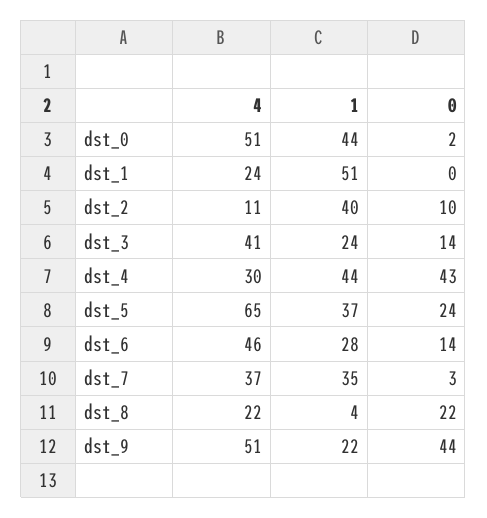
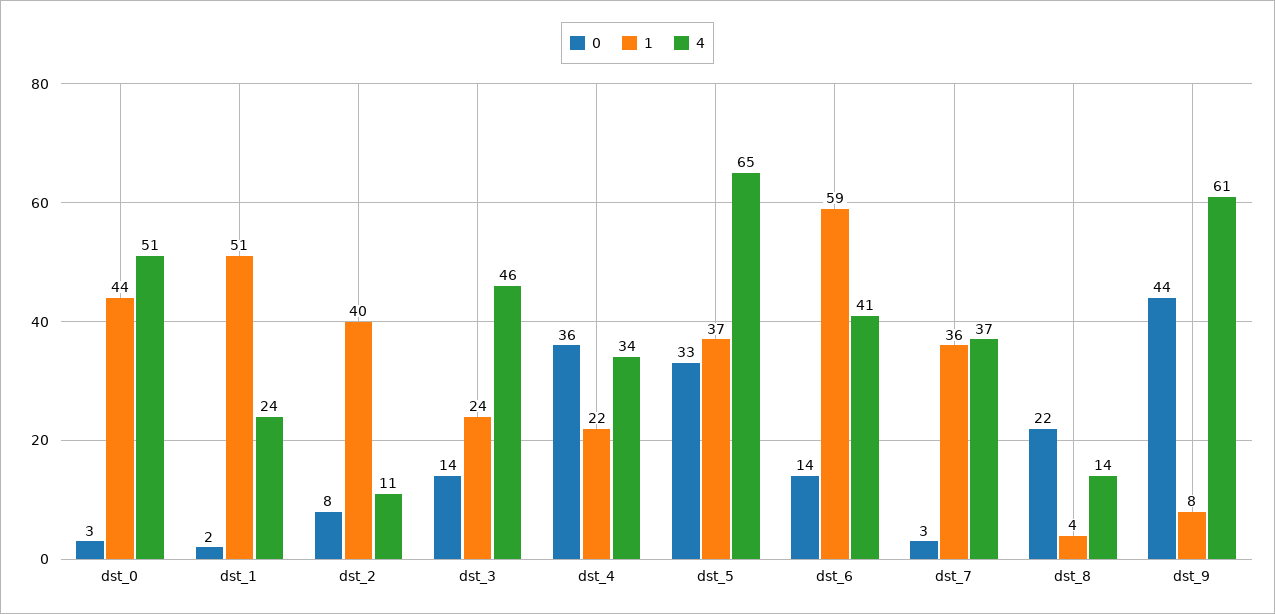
0, dst_0: 2 -> 3
0, dst_1: 0 -> 2
0, dst_2: 10 -> 8
4, dst_3: 41 -> 46
4, dst_4: 30 -> 34
1, dst_4: 44 -> 22
0, dst_4: 43 -> 36
0, dst_5: 24 -> 33
4, dst_6: 46 -> 41
1, dst_6: 28 -> 59
1, dst_7: 35 -> 36
4, dst_8: 22 -> 14
4, dst_9: 51 -> 61
1, dst_9: 22 -> 8

